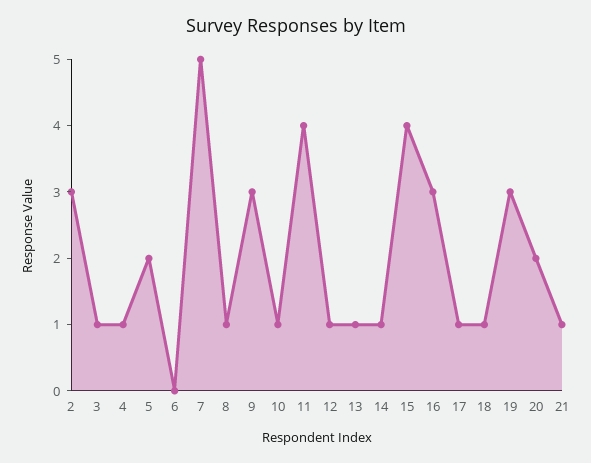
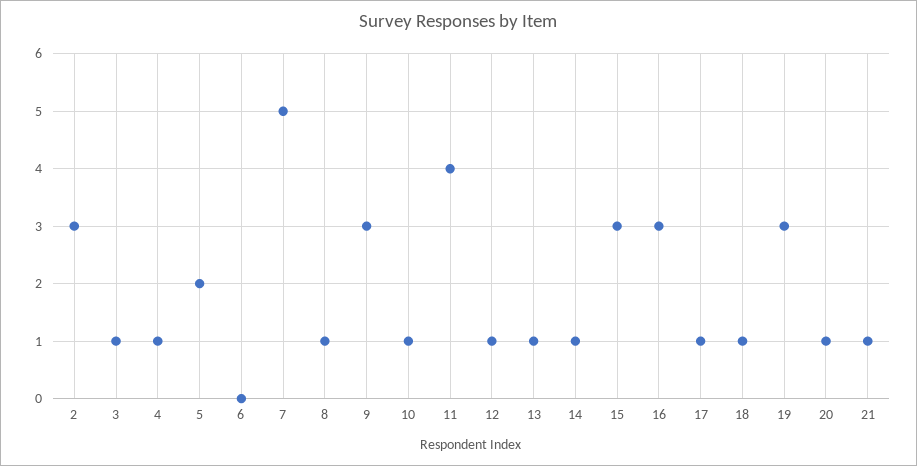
15: 4 -> 3
20: 2 -> 1

